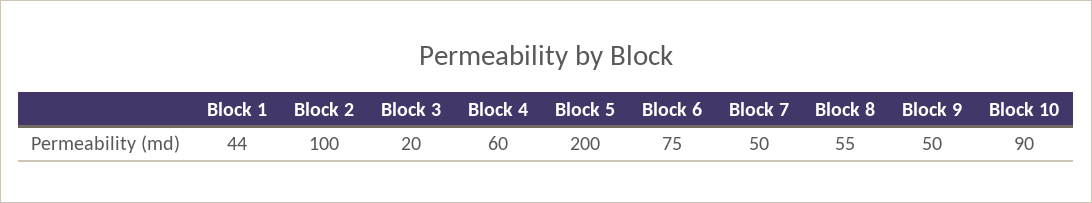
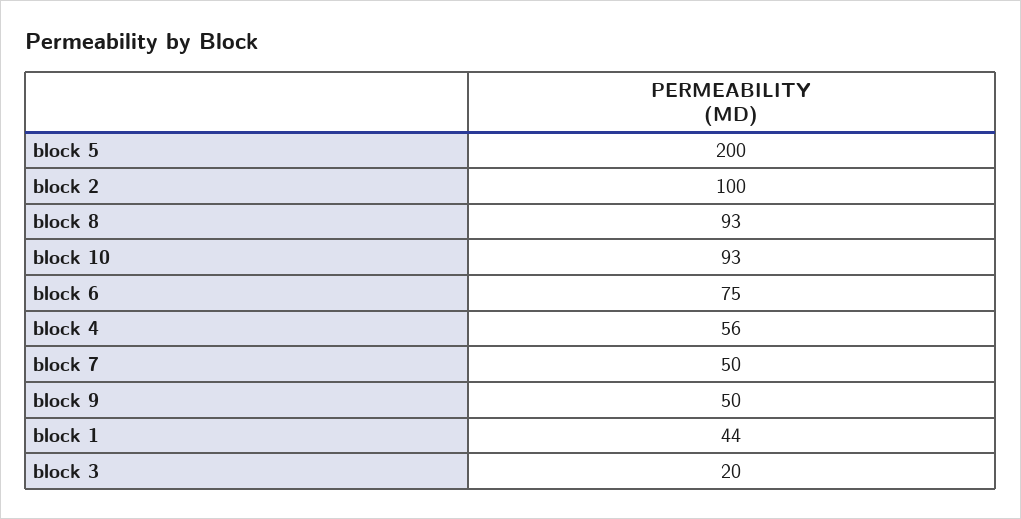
Block 4: 60 -> 56
Block 8: 55 -> 93
Block 10: 90 -> 93

